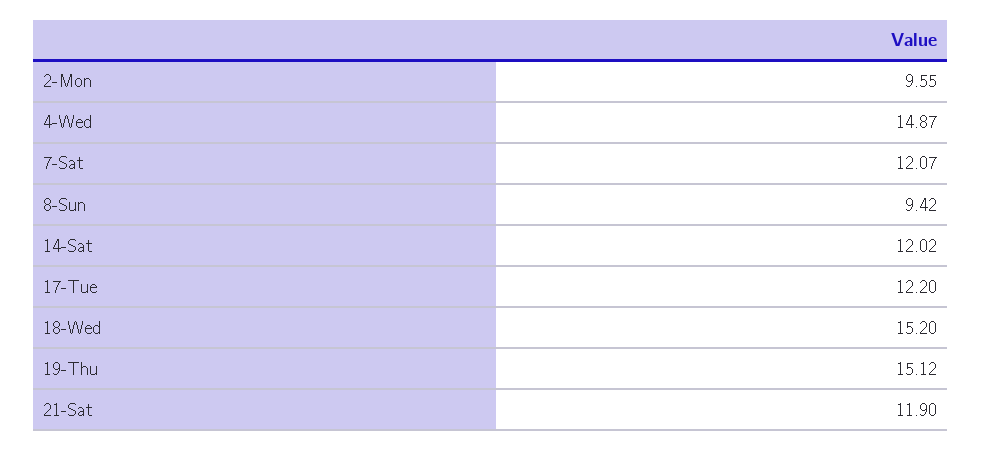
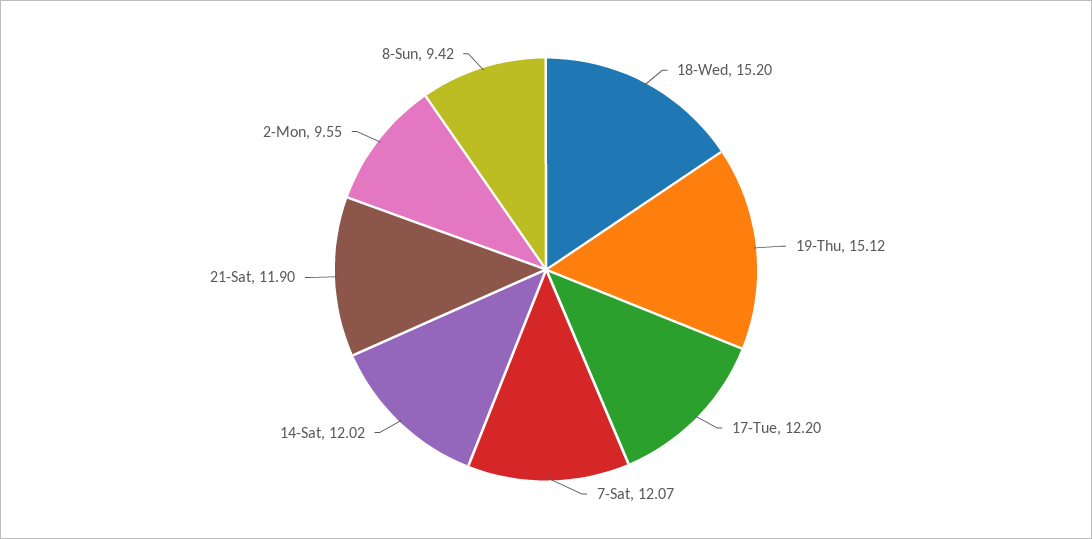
4-Wed: 14.87 -> none

